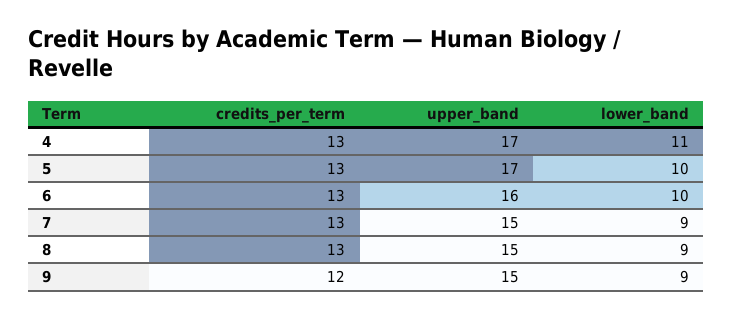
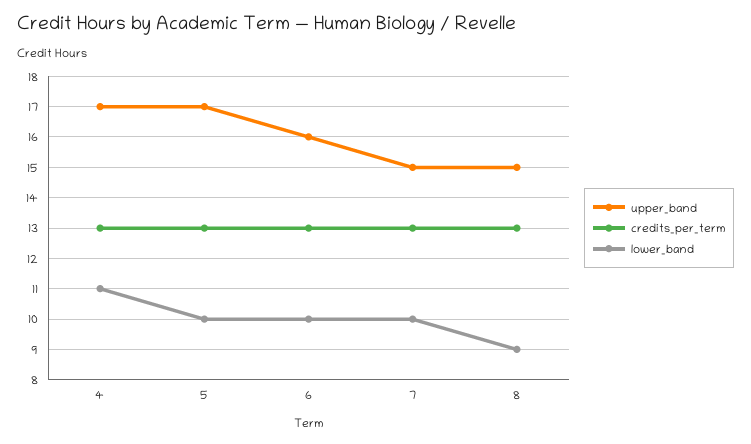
lower_band, 7: 9 -> 10
credits_per_term, 9: 12 -> none
upper_band, 9: 15 -> none
lower_band, 9: 9 -> none

